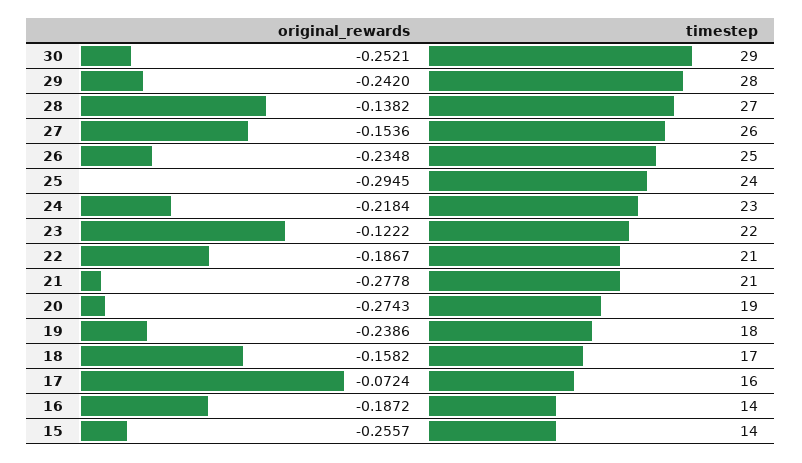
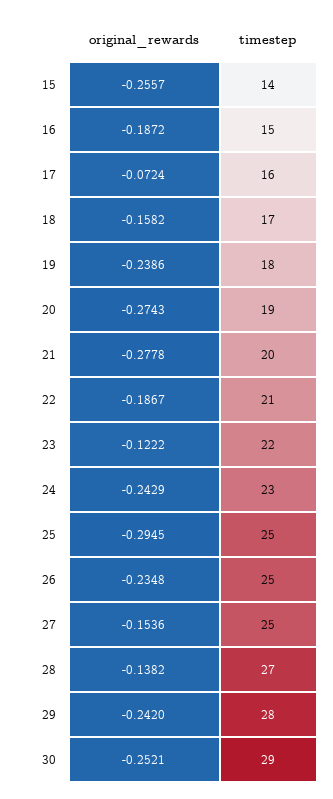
timestep, 27: 26 -> 25
timestep, 25: 24 -> 25
original_rewards, 24: -0.2184 -> -0.2429
timestep, 21: 21 -> 20
timestep, 16: 14 -> 15

